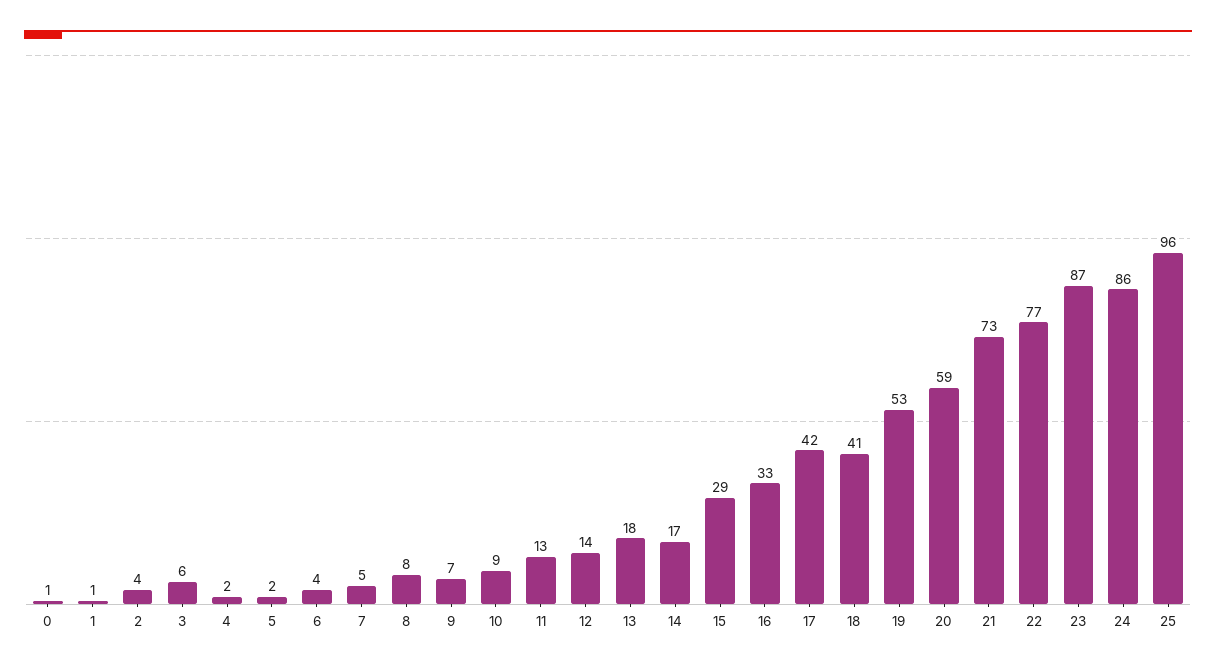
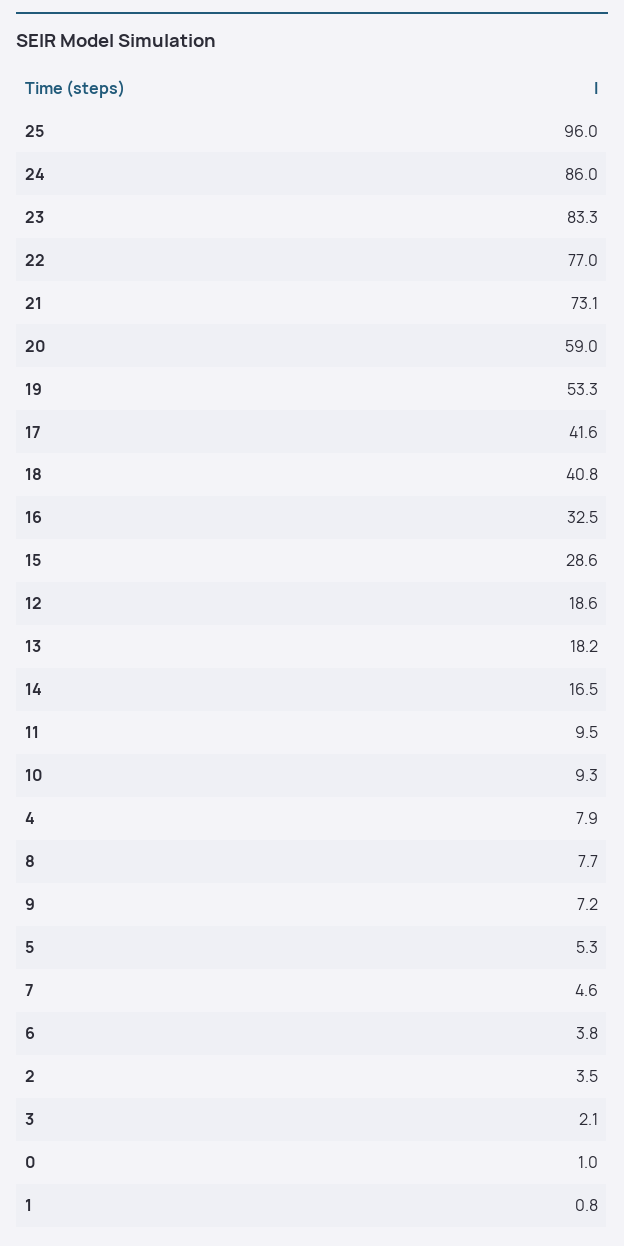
3: 6 -> 2.1
4: 2 -> 7.9
5: 2 -> 5.3
11: 13 -> 9.5
12: 14 -> 18.6
23: 87 -> 83.3

